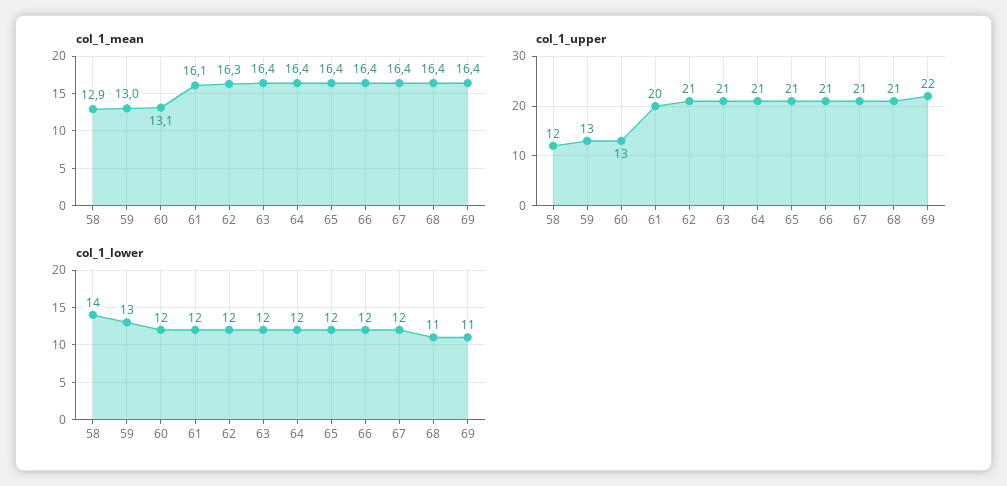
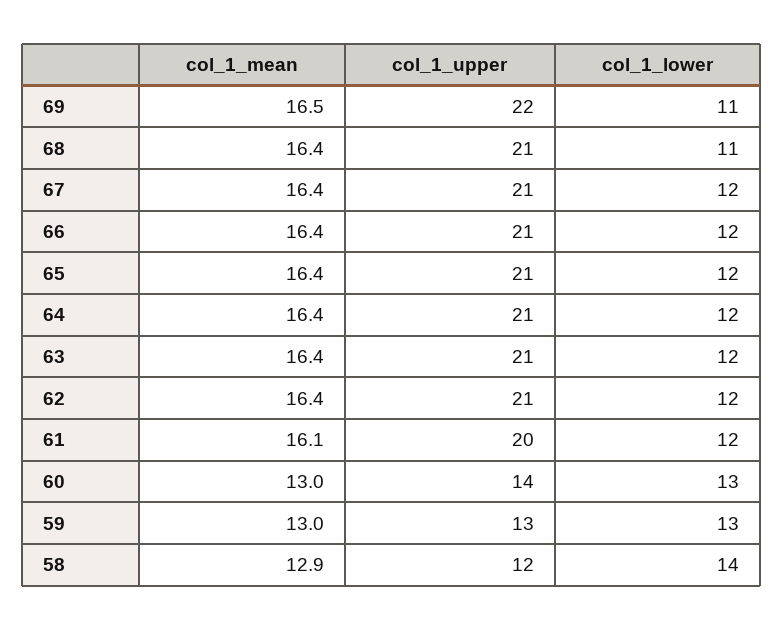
col_1_mean, 60: 13.1 -> 13
col_1_mean, 62: 16.3 -> 16.4
col_1_mean, 69: 16.4 -> 16.5
col_1_upper, 60: 13 -> 14
col_1_lower, 60: 12 -> 13

